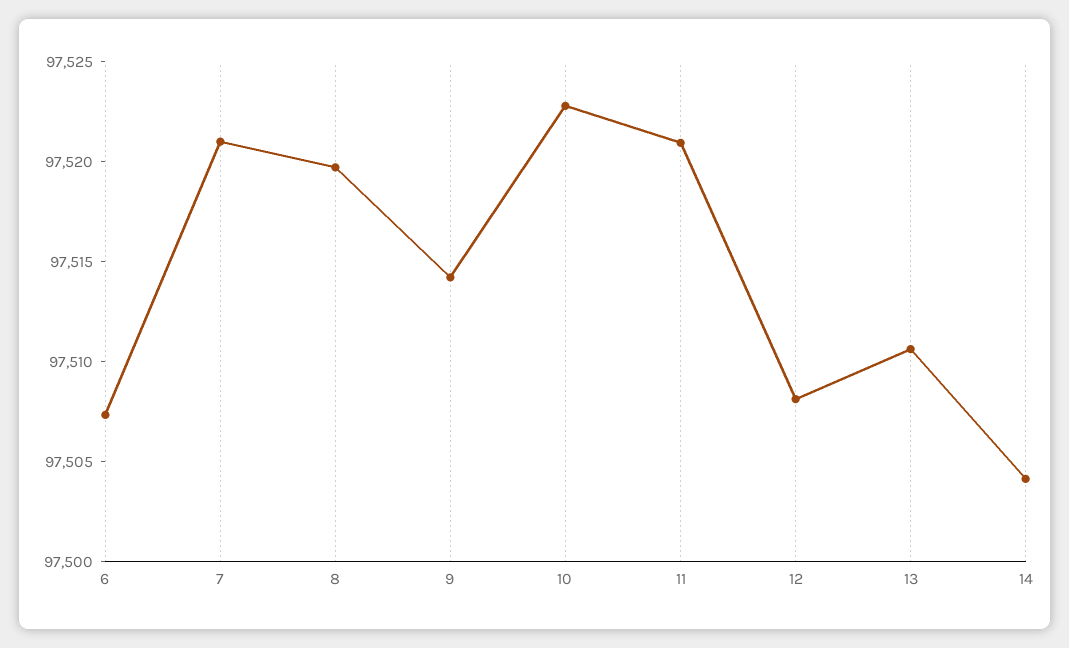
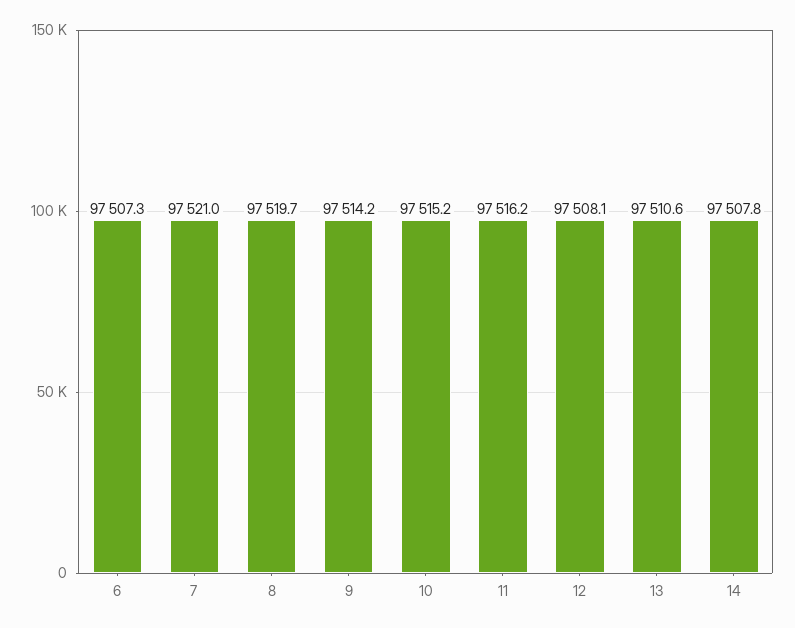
10: 97523 -> 97515.2
11: 97521 -> 97516.2
14: 97504 -> 97507.8

